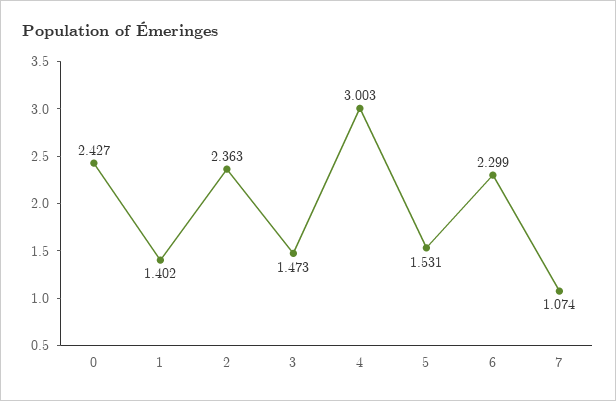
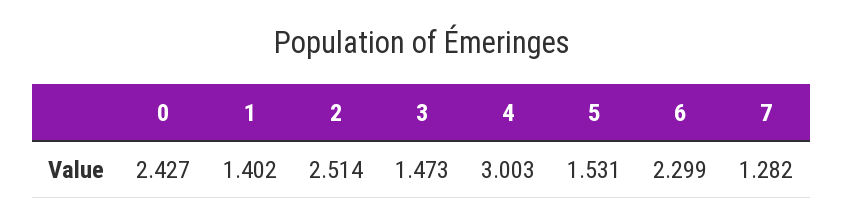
2: 2.363 -> 2.514
7: 1.074 -> 1.282

